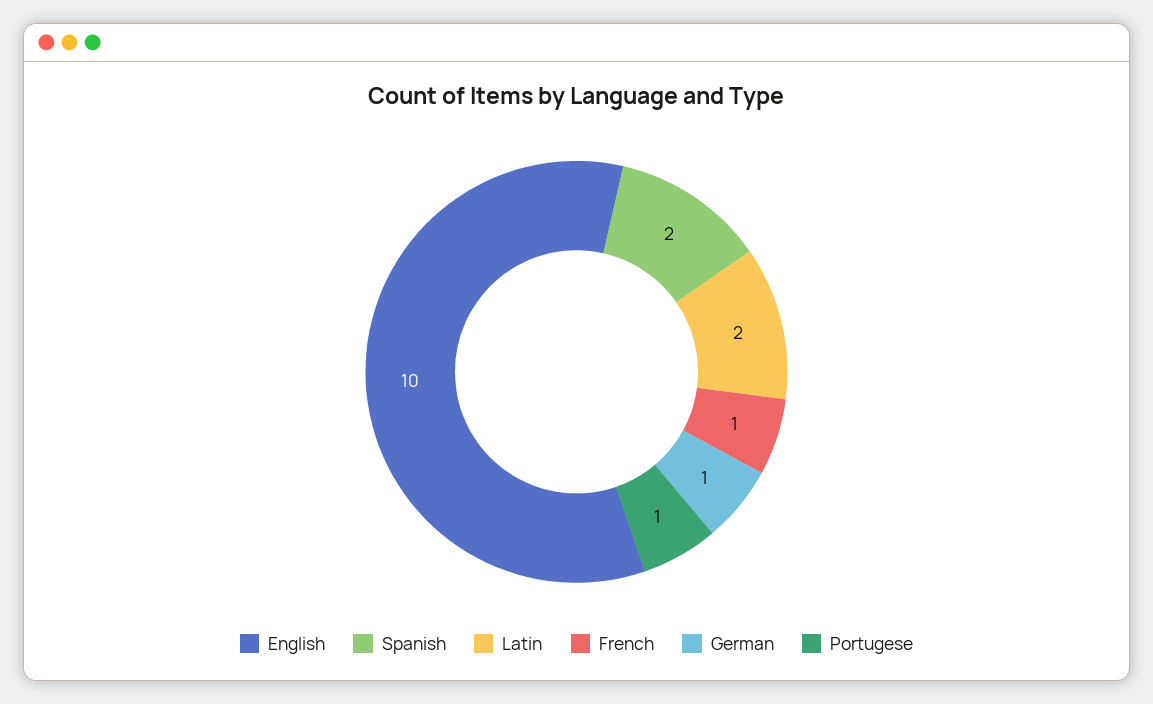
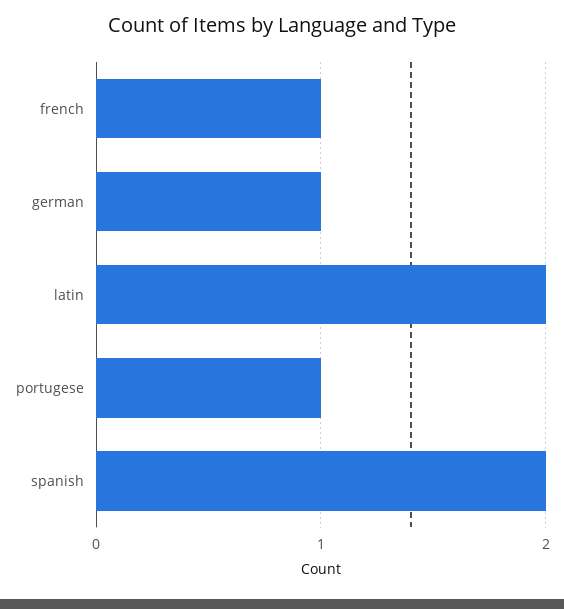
English: 10 -> none

